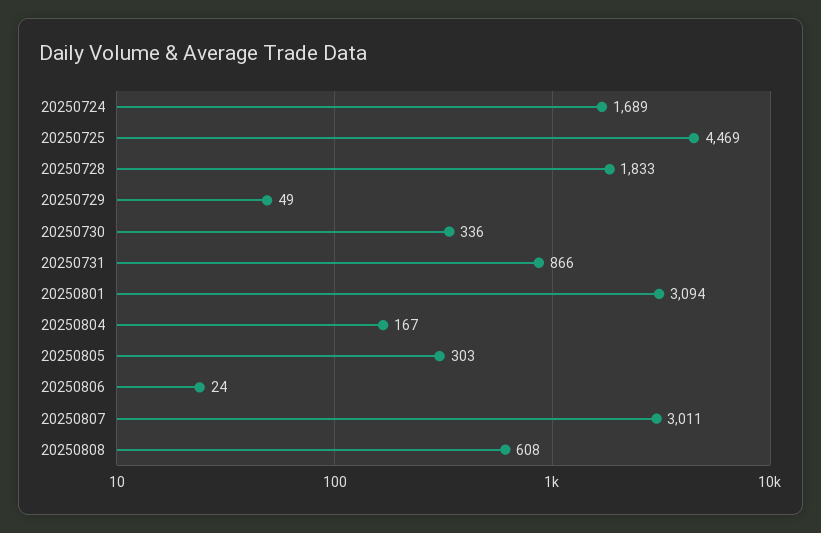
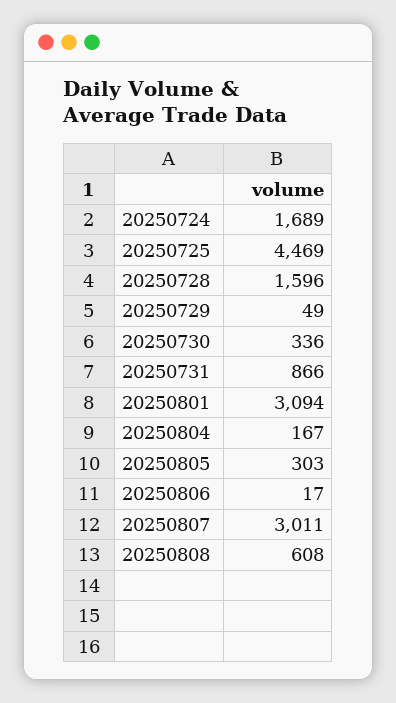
20250728: 1833 -> 1596
20250806: 24 -> 17

